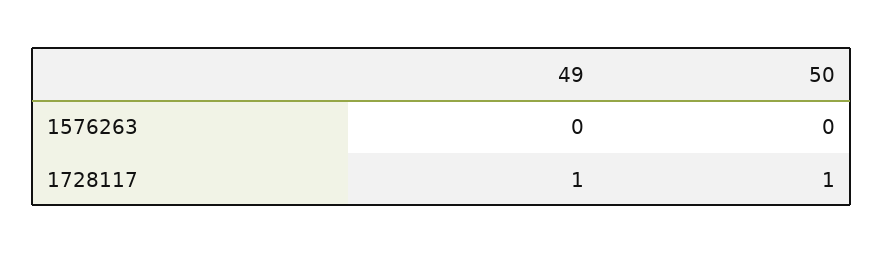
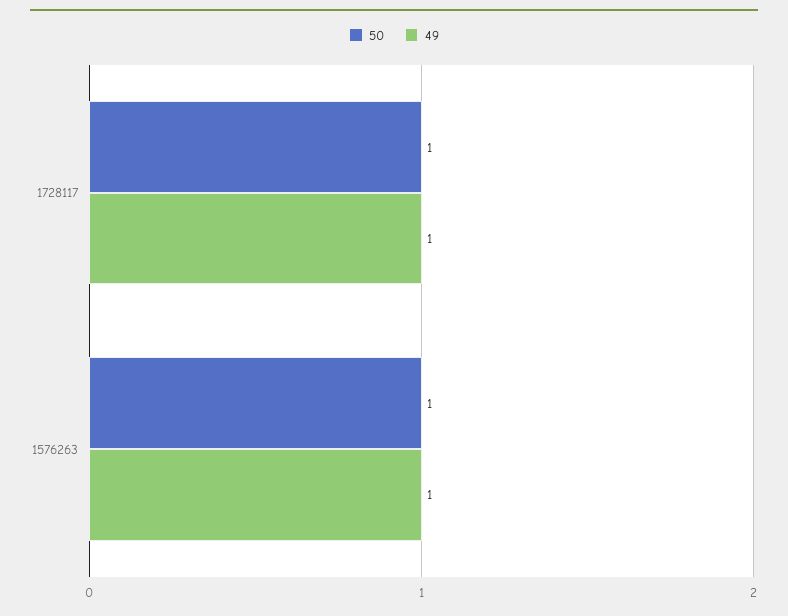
49, 1576263: 0 -> 1
50, 1576263: 0 -> 1

